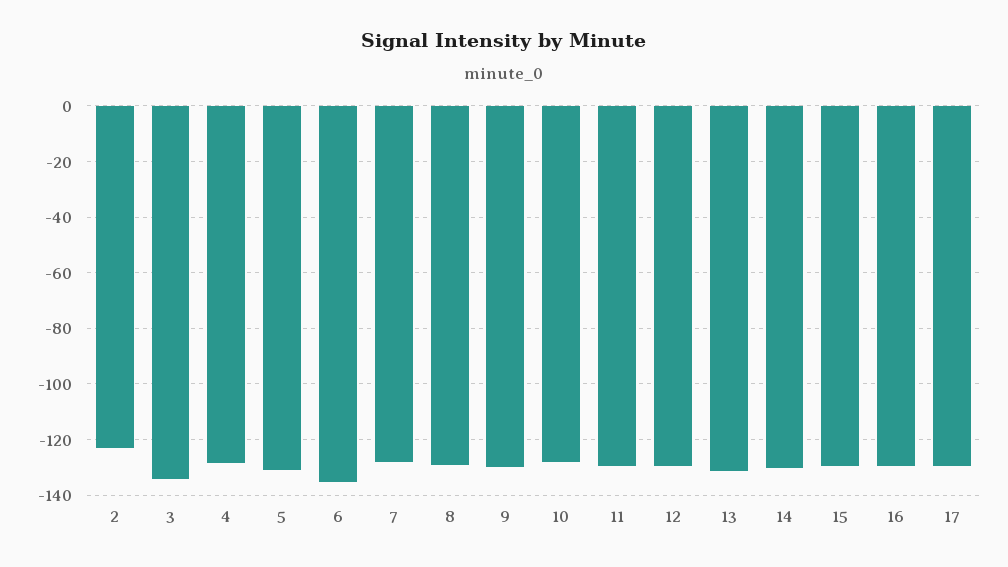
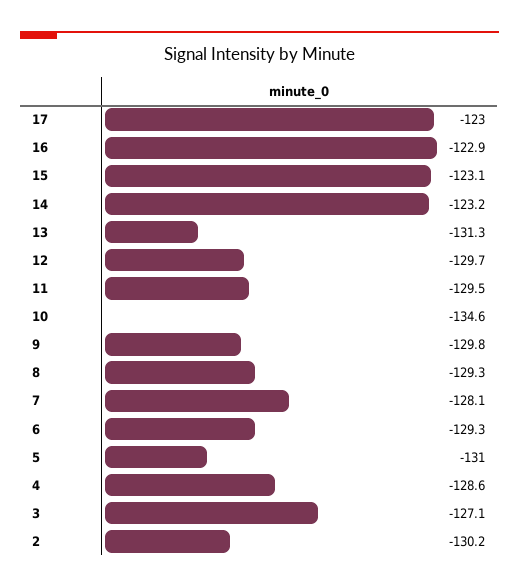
2: -122.5 -> -130.2
3: -135 -> -127.1
6: -135 -> -129.3
10: -127.5 -> -134.6
14: -130 -> -123.2
15: -130 -> -123.1
16: -130 -> -122.9
17: -130 -> -123

